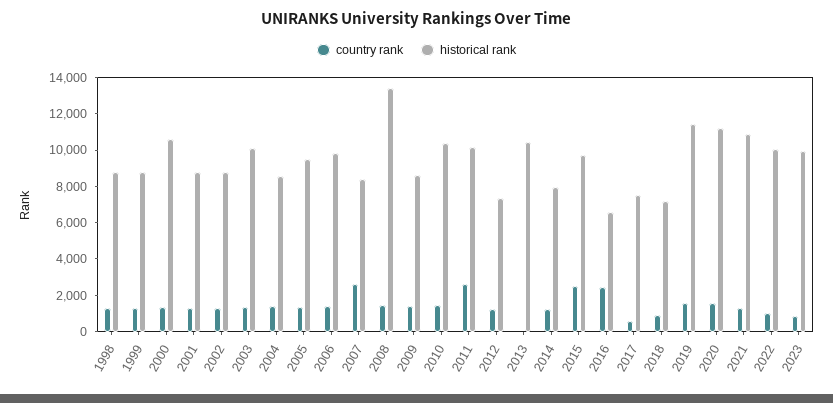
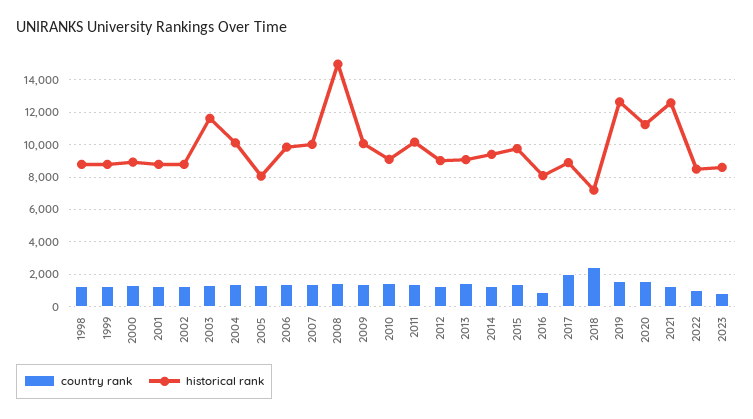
historical rank, 2000: 10500 -> 9000
historical rank, 2003: 10000 -> 11500
historical rank, 2004: 8500 -> 10000
historical rank, 2005: 9500 -> 8000
country rank, 2007: 2500 -> 1500
historical rank, 2007: 8500 -> 10000
historical rank, 2008: 13500 -> 15000
historical rank, 2009: 8500 -> 10000
historical rank, 2010: 10500 -> 9000
country rank, 2011: 2500 -> 1500
historical rank, 2012: 7500 -> 9000
country rank, 2013: 0 -> 1500
historical rank, 2013: 10500 -> 9000
historical rank, 2014: 8000 -> 9500
country rank, 2015: 2500 -> 1500
country rank, 2016: 2500 -> 1000
historical rank, 2016: 6500 -> 8000
country rank, 2017: 500 -> 2000
historical rank, 2017: 7500 -> 9000
country rank, 2018: 1000 -> 2500
historical rank, 2019: 11500 -> 12500
historical rank, 2021: 11000 -> 12500
historical rank, 2022: 10000 -> 8500
historical rank, 2023: 10000 -> 8500

